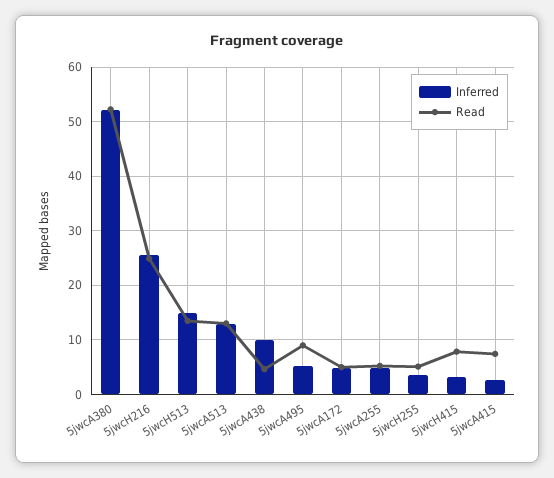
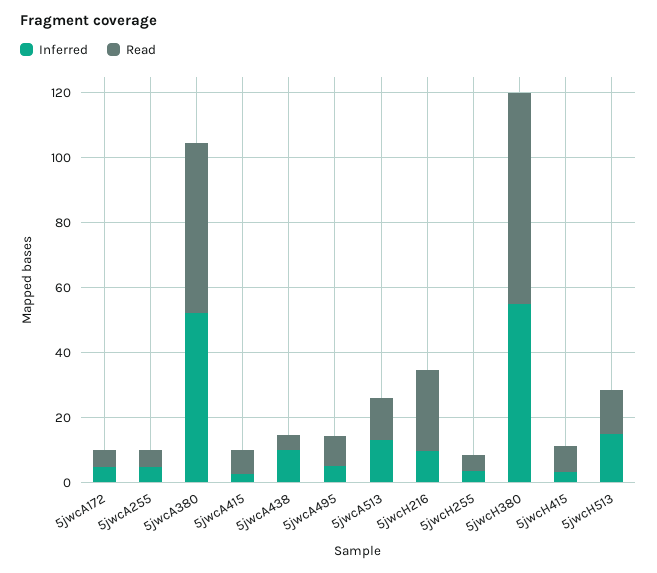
Inferred, 5jwcH216: 26 -> 10
Inferred, 5jwcH380: none -> 55
Read, 5jwcH380: none -> 65

